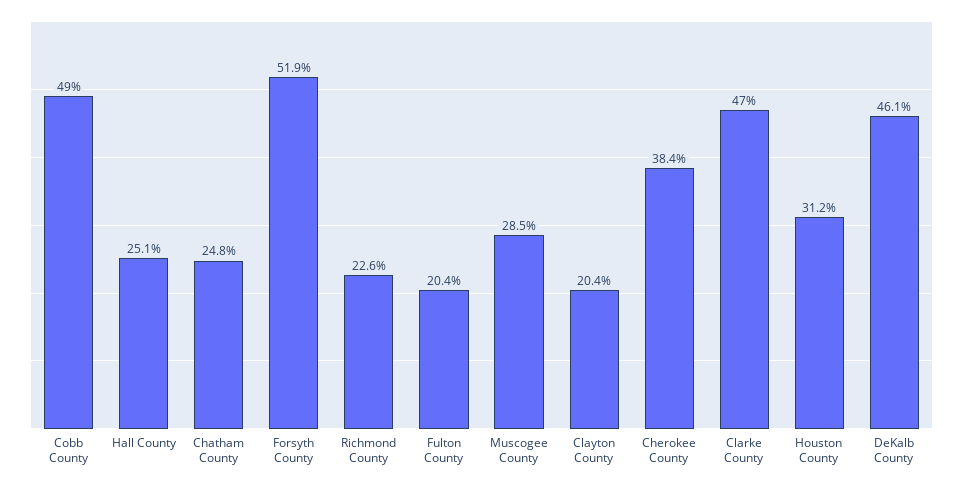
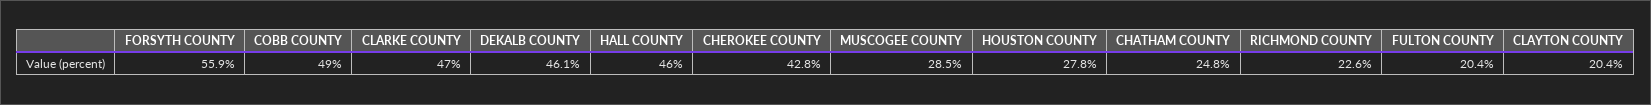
Hall County: 25.1 -> 46
Forsyth County: 51.9 -> 55.9
Cherokee County: 38.4 -> 42.8
Houston County: 31.2 -> 27.8

